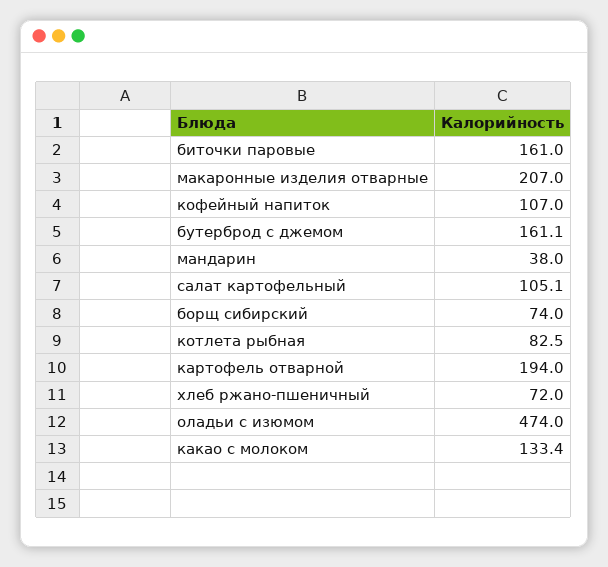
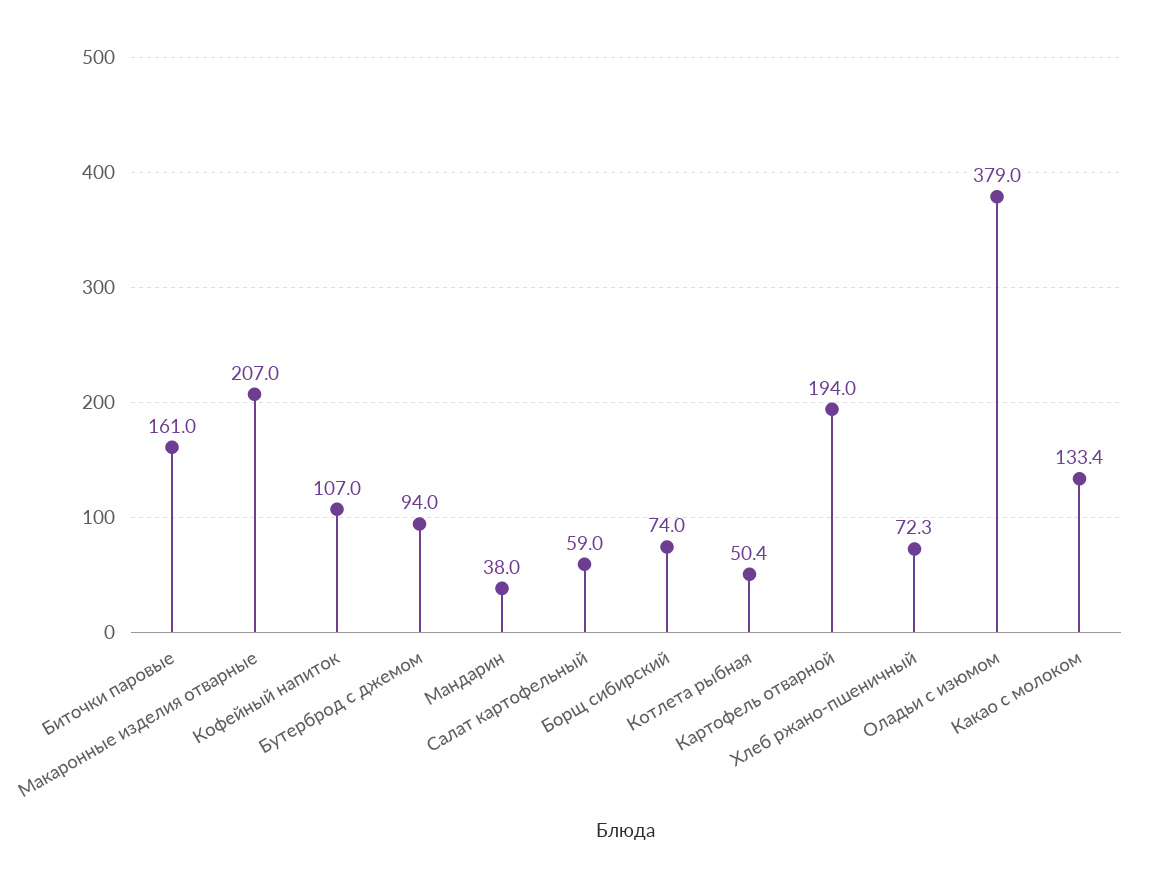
бутерброд с джемом: 161.1 -> 94
салат картофельный: 105.1 -> 59
котлета рыбная: 82.5 -> 50.4
хлеб ржано-пшеничный: 72 -> 72.3
оладьи с изюмом: 474 -> 379

